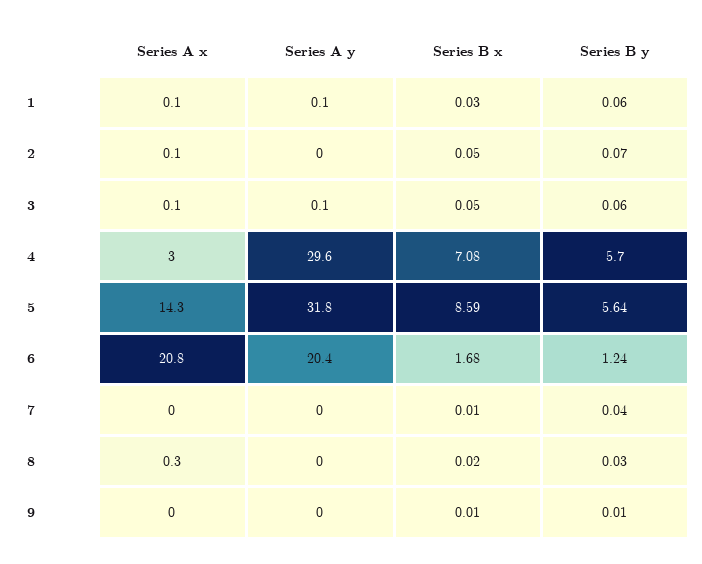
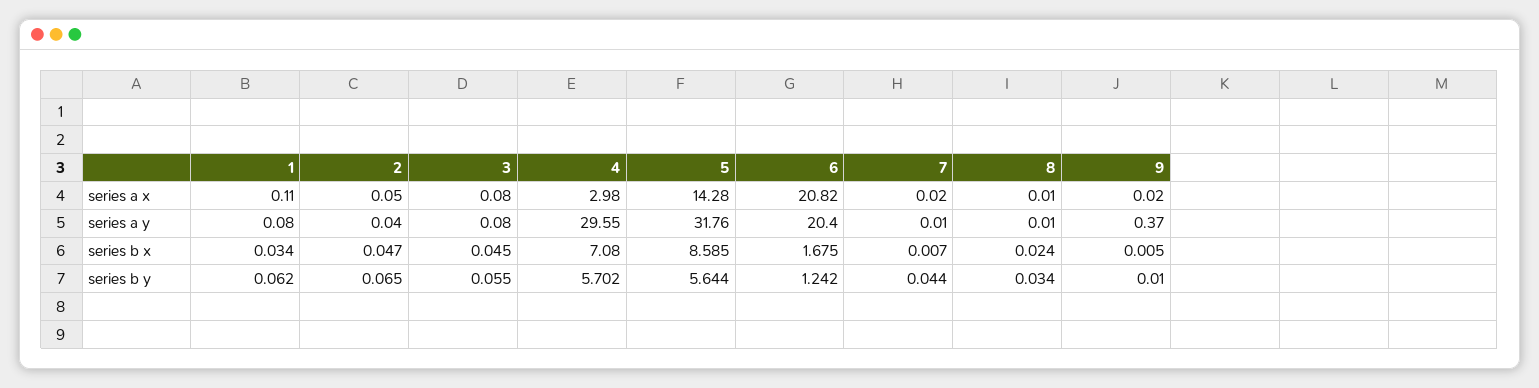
Series A x, 8: 0.3 -> 0.01
Series A y, 9: 0 -> 0.37

